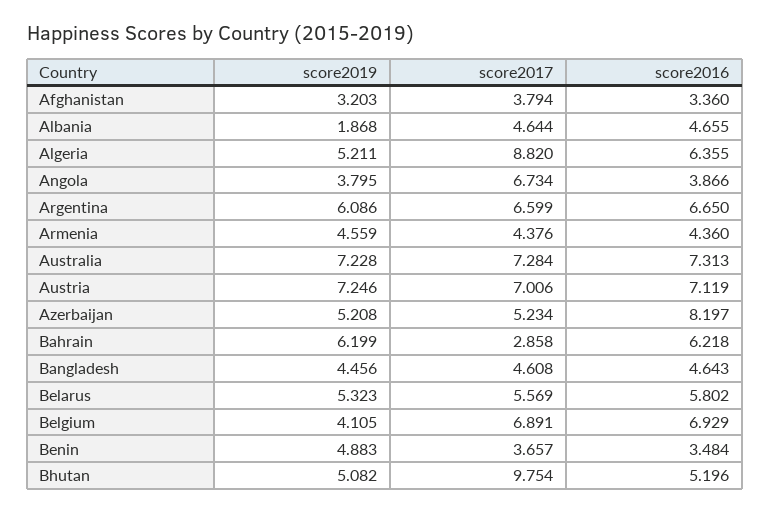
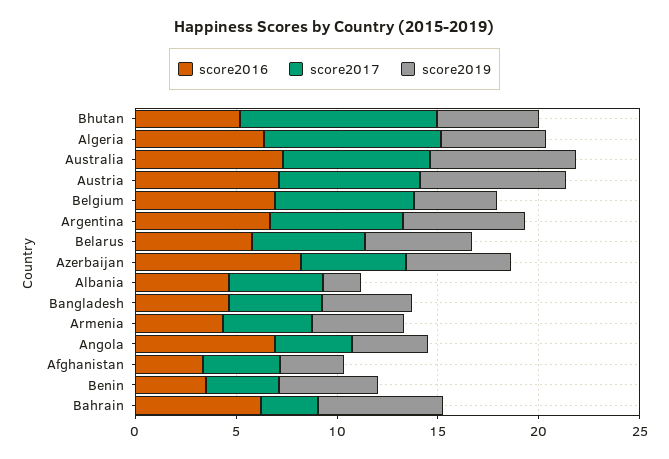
score2017, Angola: 6.734 -> 4
score2016, Angola: 3.866 -> 7

